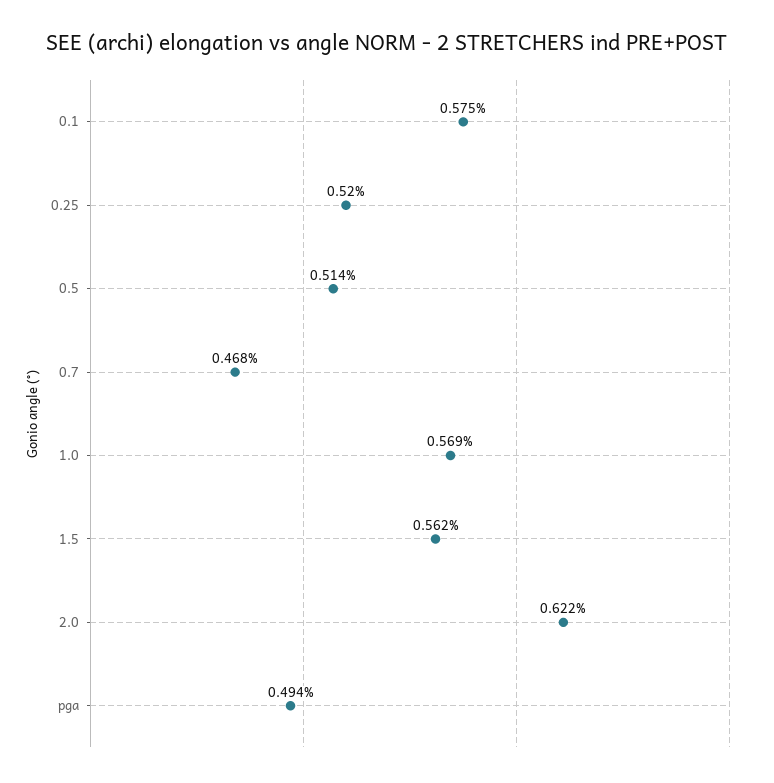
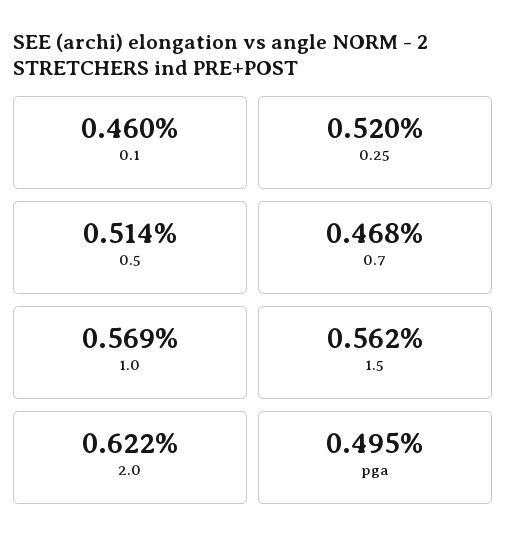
0.1: 0.575 -> 0.46
pga: 0.494 -> 0.495

